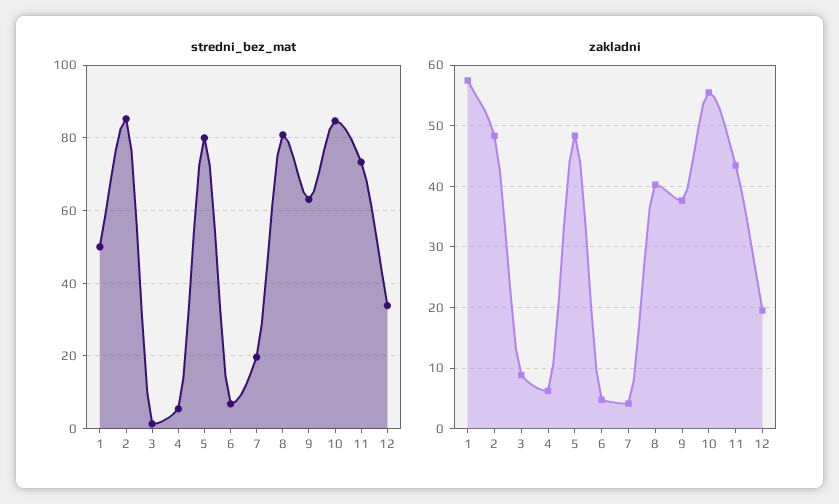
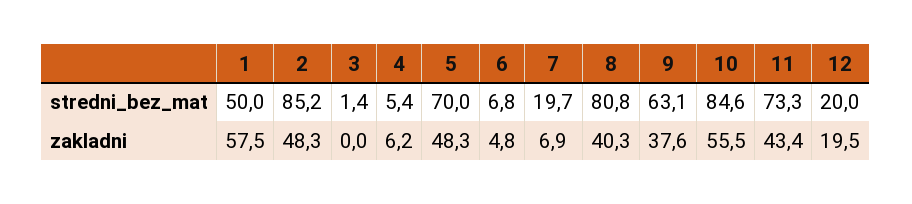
stredni_bez_mat, 5: 80 -> 70
stredni_bez_mat, 12: 34 -> 20
zakladni, 3: 9 -> 0
zakladni, 7: 4 -> 6.9

